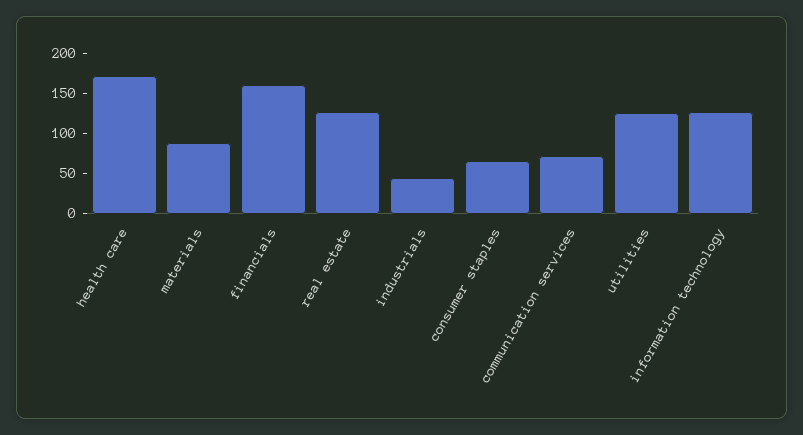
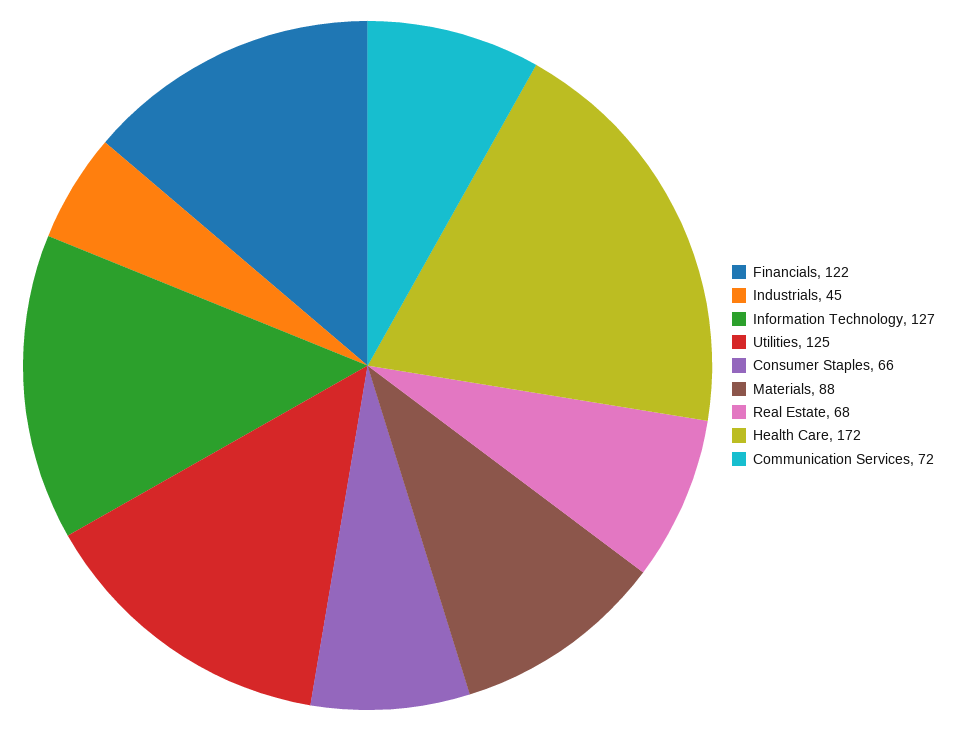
financials: 160 -> 122
real estate: 130 -> 68

